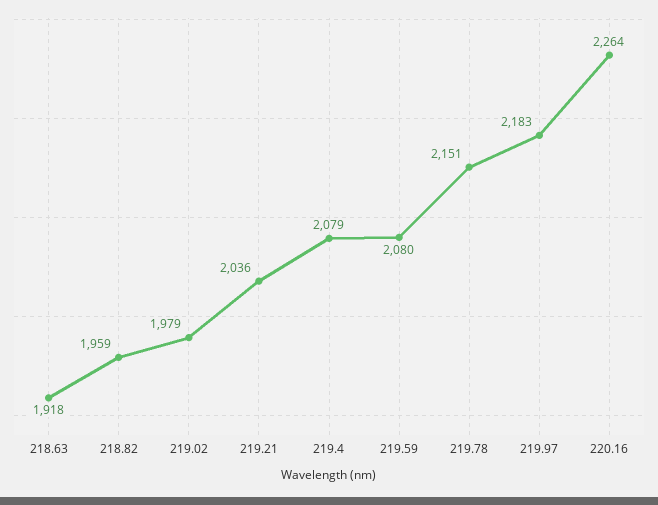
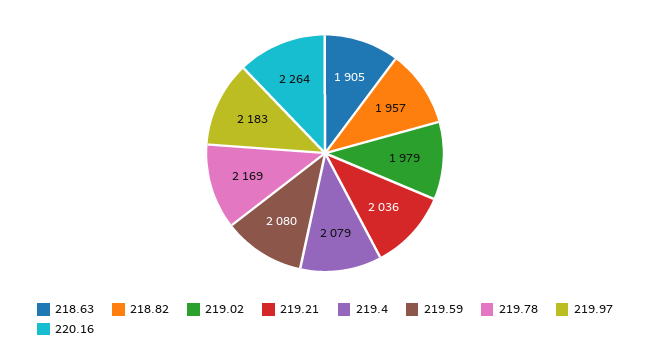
218.63: 1918 -> 1905
218.82: 1959 -> 1957
219.78: 2151 -> 2169

